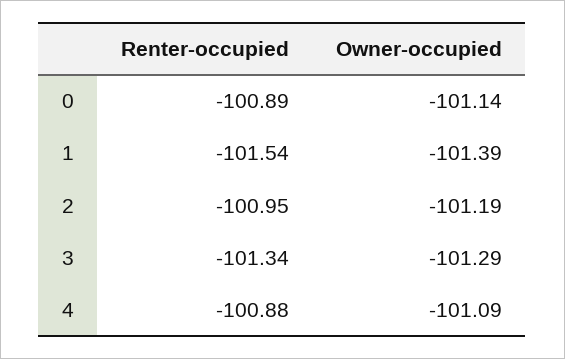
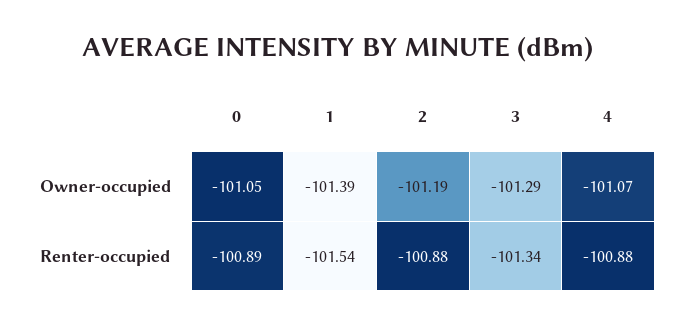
Owner-occupied, 0: -101.14 -> -101.05
Renter-occupied, 2: -100.95 -> -100.88
Owner-occupied, 4: -101.09 -> -101.07

